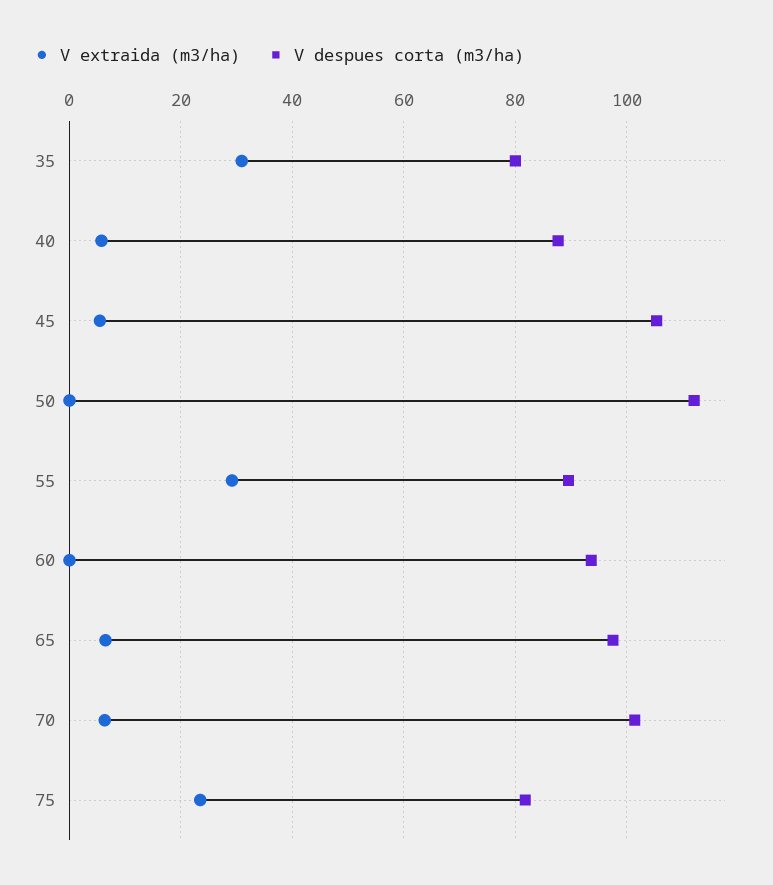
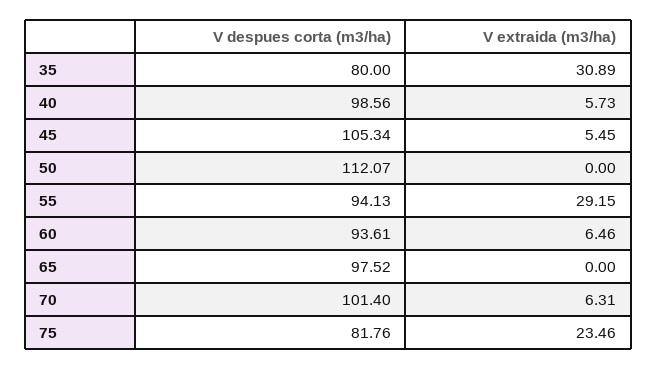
V despues corta (m3/ha), 40: 88 -> 98.56
V despues corta (m3/ha), 55: 90 -> 94.13
V extraida (m3/ha), 60: 0 -> 6.46
V extraida (m3/ha), 65: 6 -> 0

